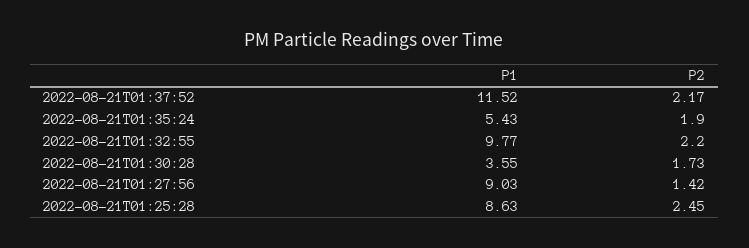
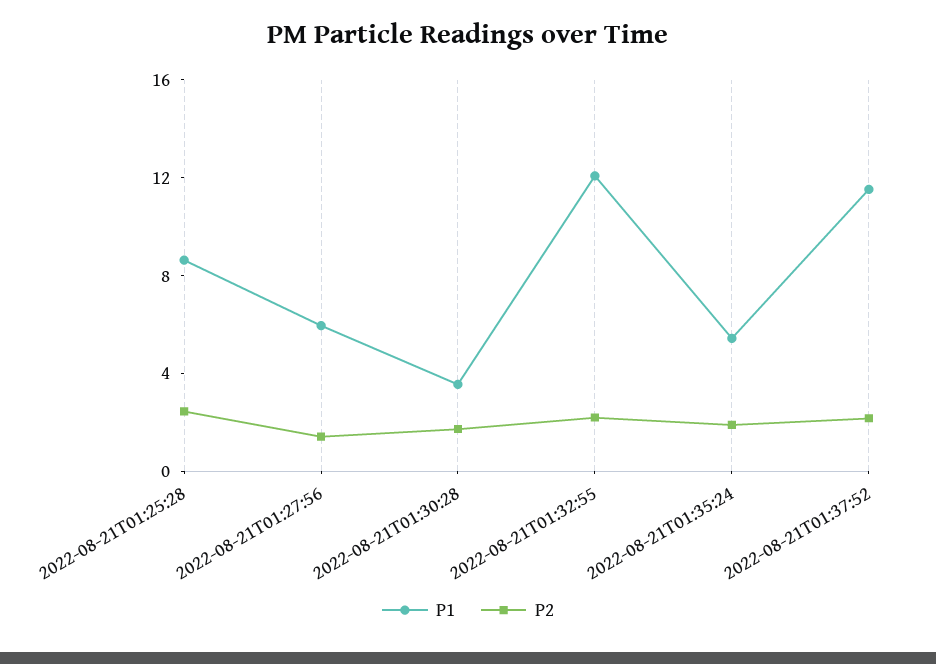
P1, 2022-08-21T01:32:55: 9.77 -> 12
P1, 2022-08-21T01:27:56: 9.03 -> 6

